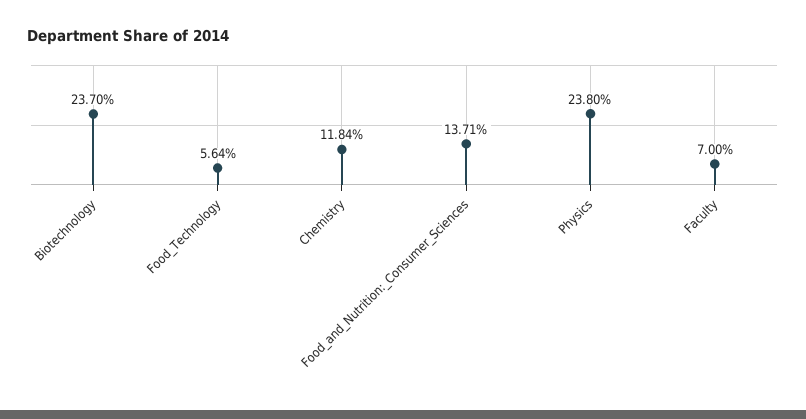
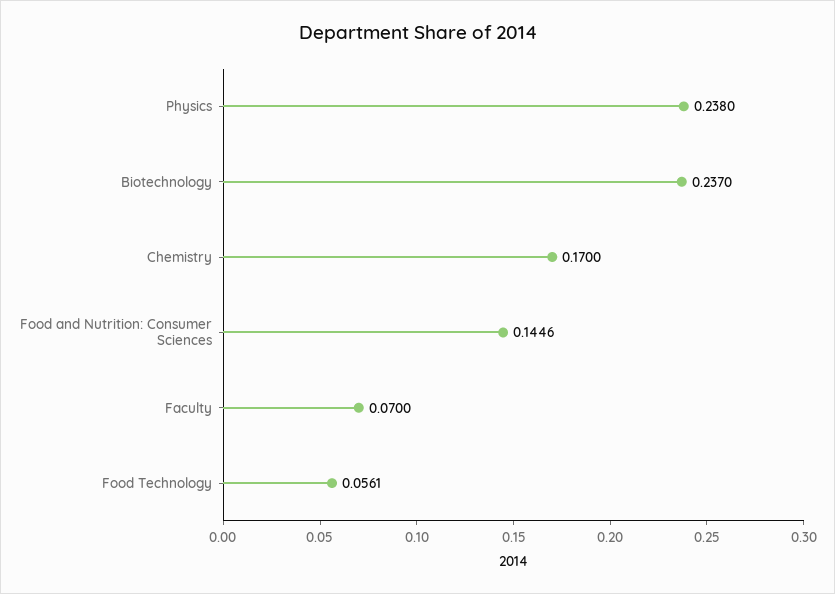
Food_Technology: 0.0564 -> 0.0561
Chemistry: 0.1184 -> 0.17
Food_and_Nutrition:_Consumer_Sciences: 0.1371 -> 0.1446

